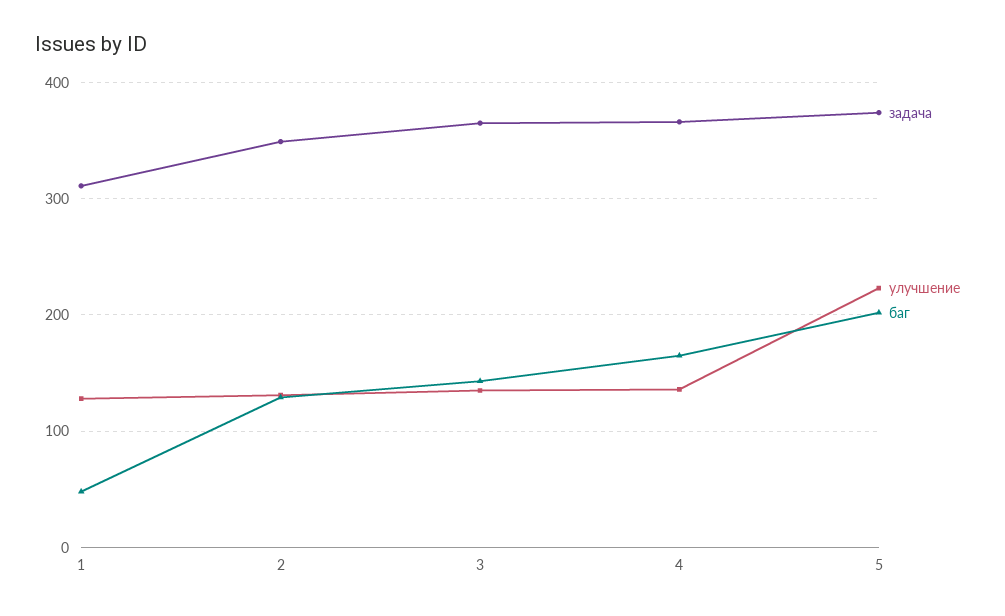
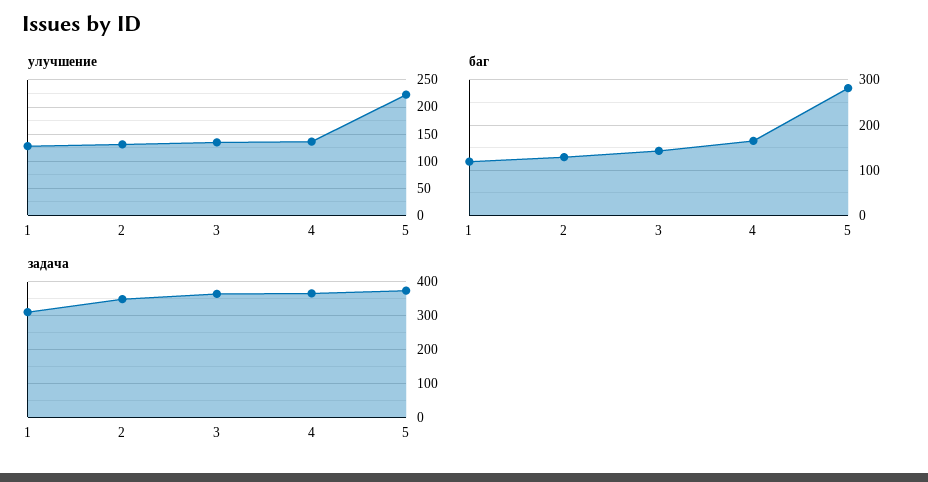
баг, 1: 50 -> 120
баг, 5: 200 -> 280

